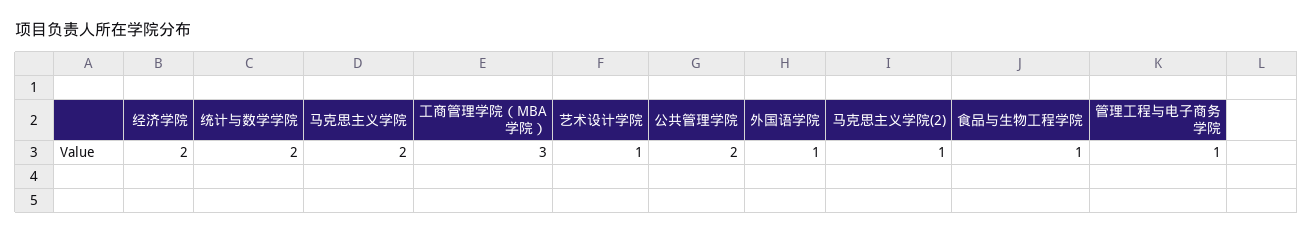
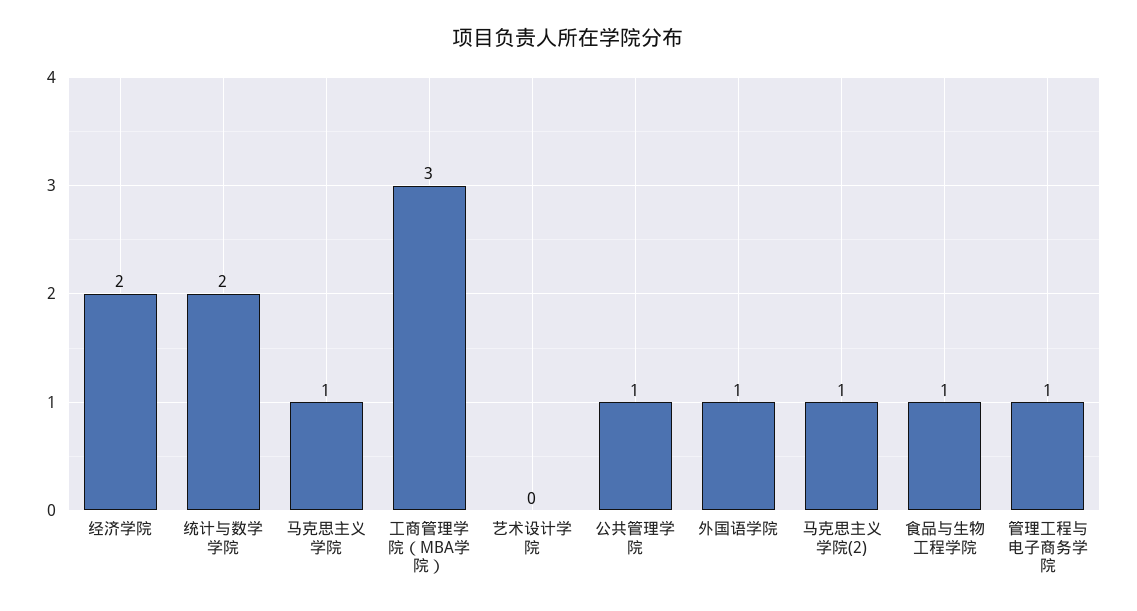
马克思主义学院: 2 -> 1
艺术设计学院: 1 -> 0
公共管理学院: 2 -> 1

